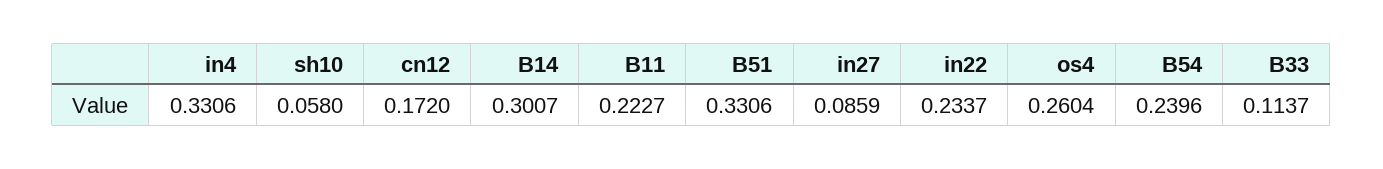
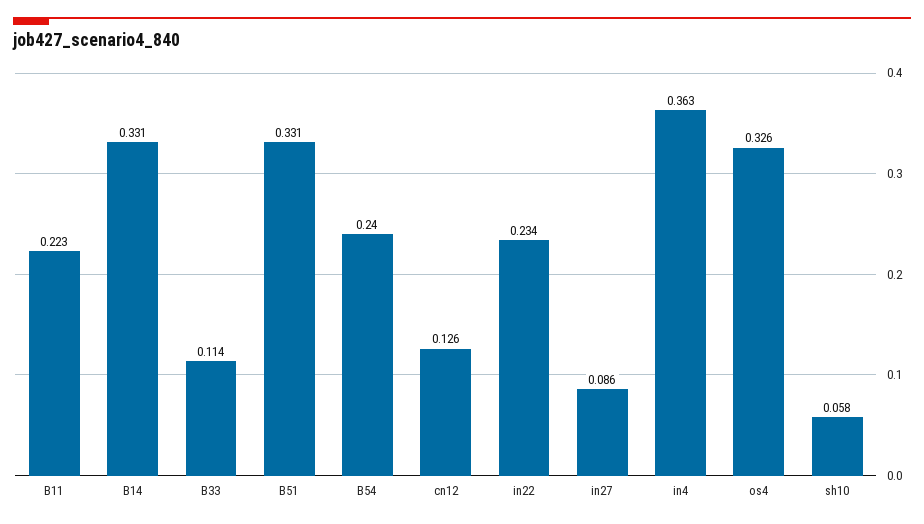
in4: 0.3306 -> 0.363
cn12: 0.172 -> 0.126
B14: 0.3007 -> 0.331
os4: 0.2604 -> 0.326

